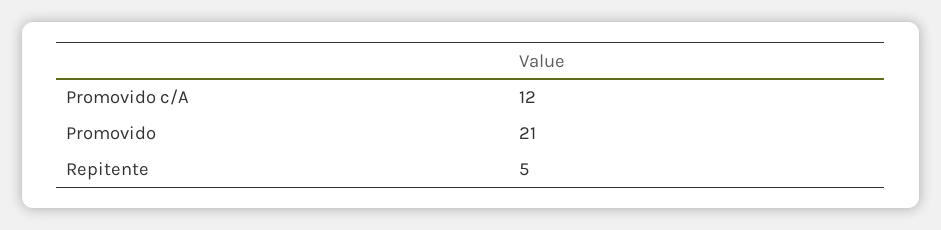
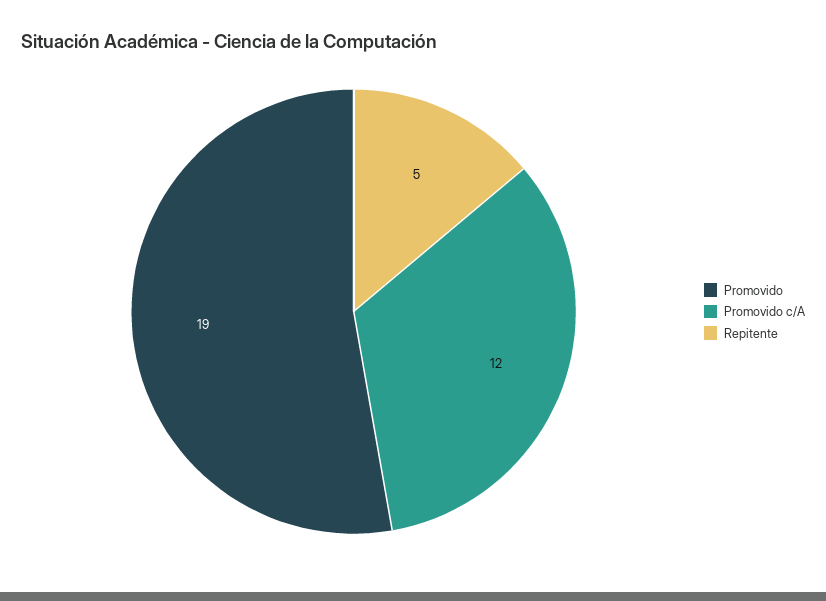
Promovido: 21 -> 19

